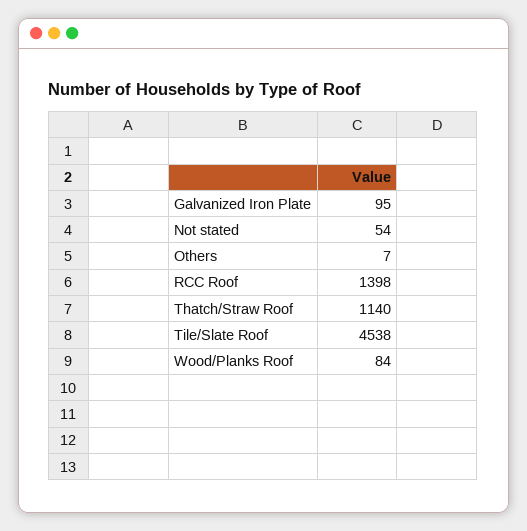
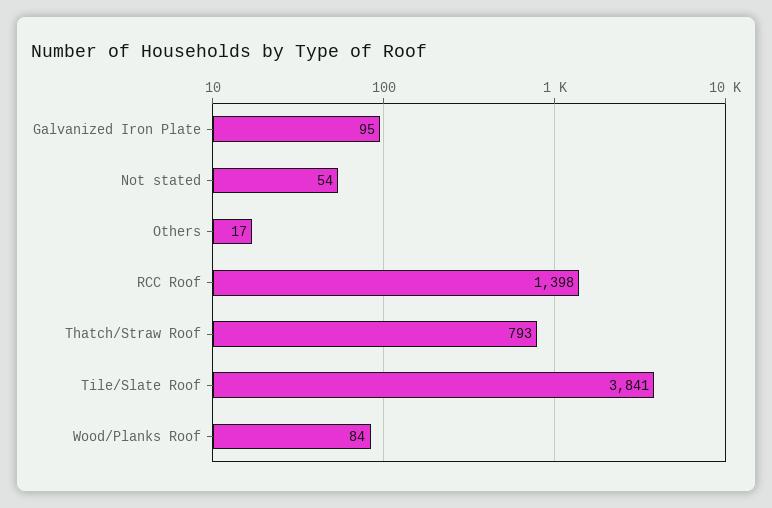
Others: 7 -> 17
Thatch/Straw Roof: 1140 -> 793
Tile/Slate Roof: 4538 -> 3841

